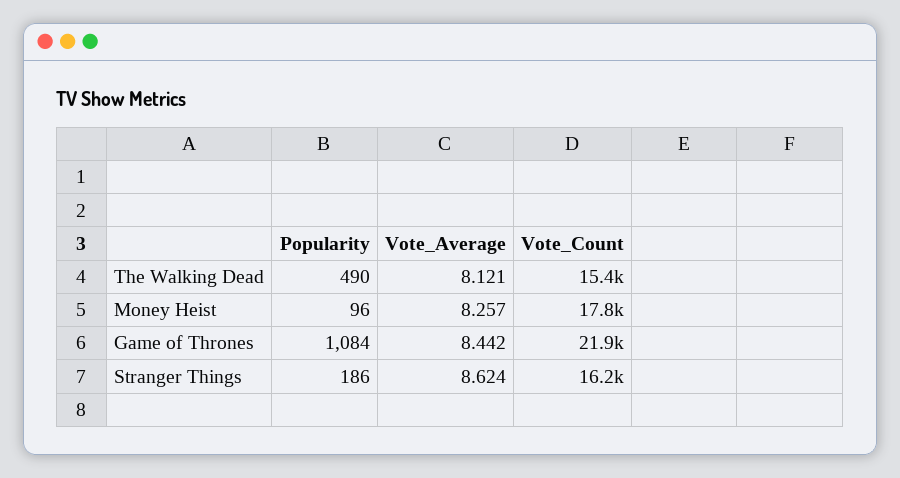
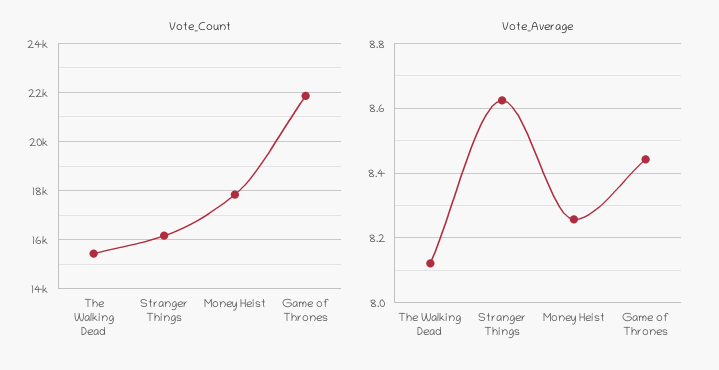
Popularity, The Walking Dead: 490 -> none
Popularity, Money Heist: 96 -> none
Popularity, Game of Thrones: 1084 -> none
Popularity, Stranger Things: 186 -> none

